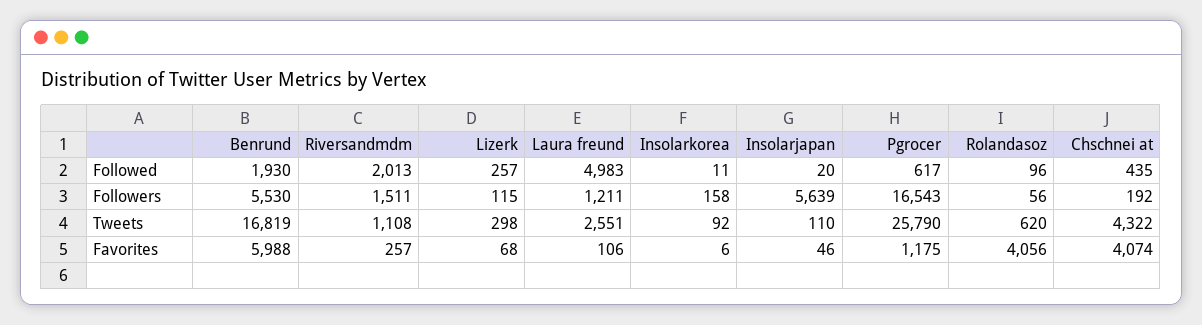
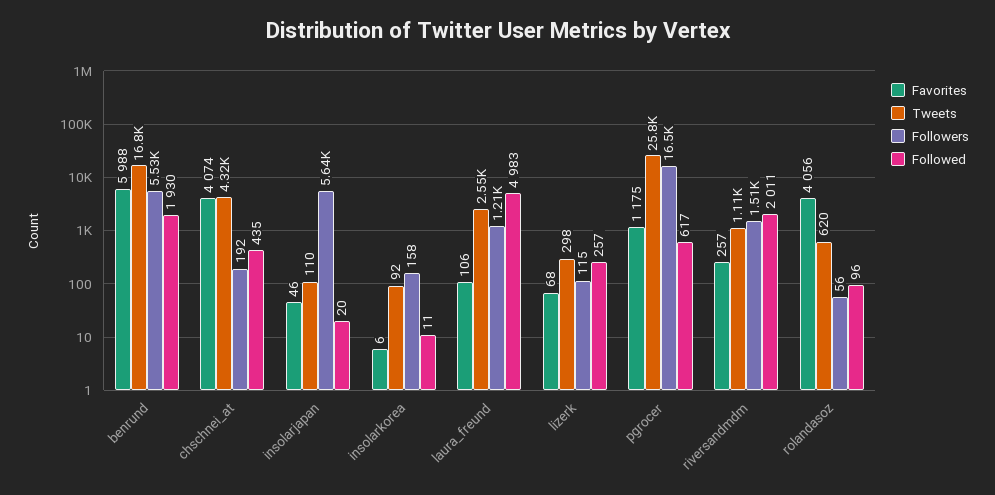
Followed, Riversandmdm: 2013 -> 2011

